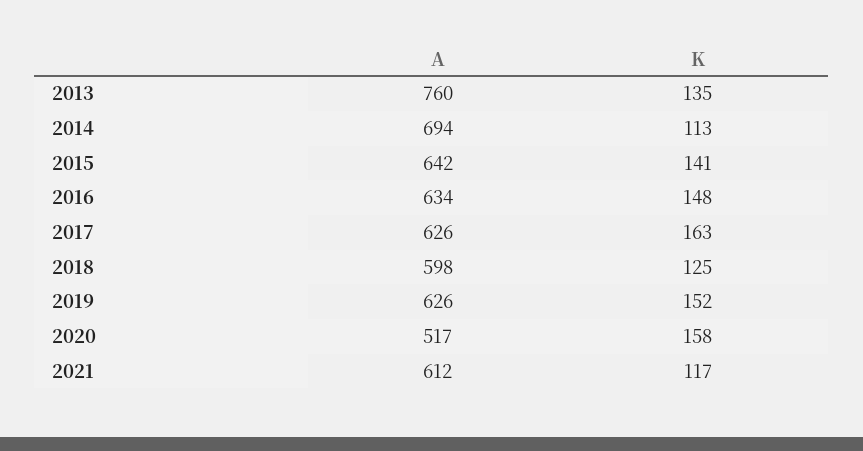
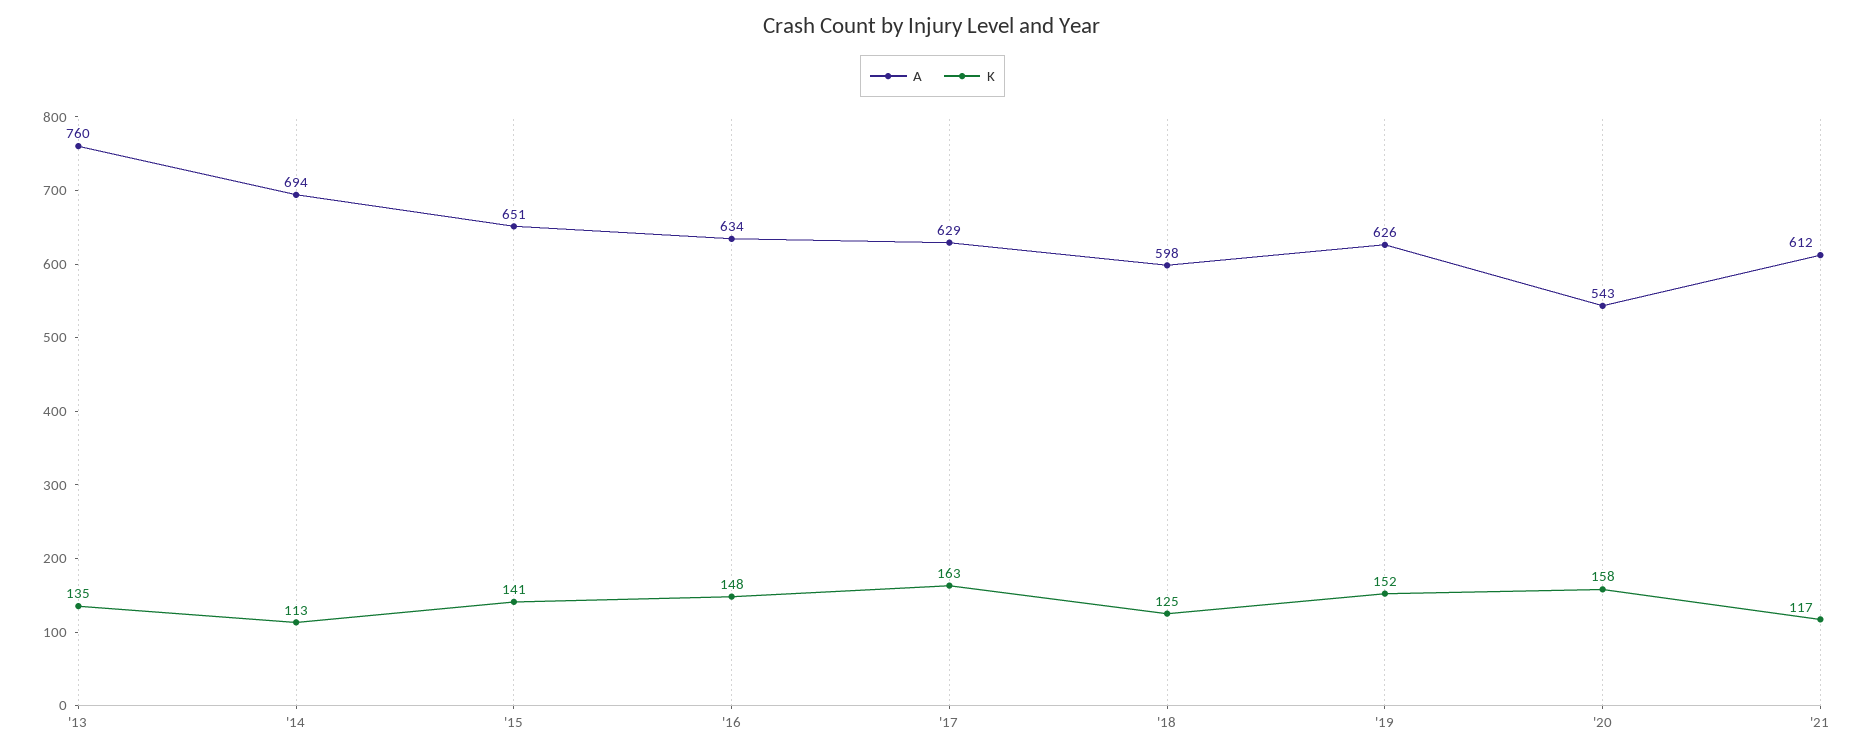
A, 2015: 642 -> 651
A, 2017: 626 -> 629
A, 2020: 517 -> 543

